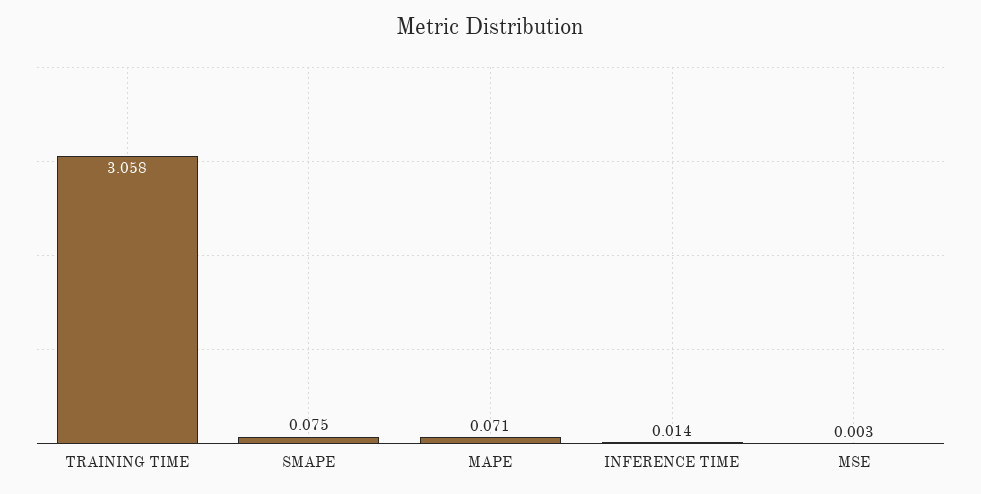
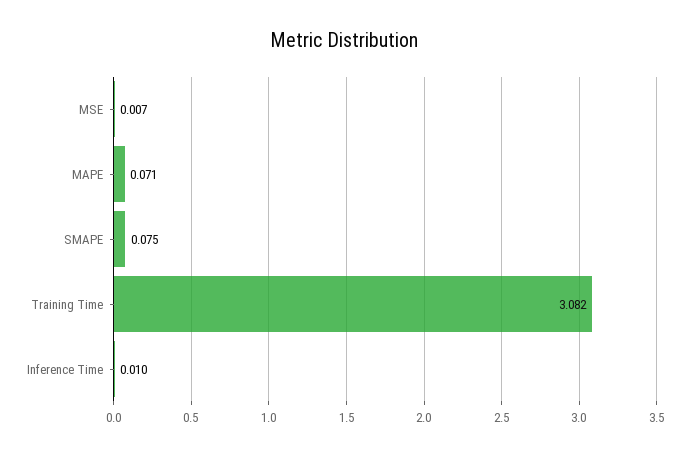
TRAINING TIME: 3.058 -> 3.082
INFERENCE TIME: 0.014 -> 0.01
MSE: 0.003 -> 0.007

